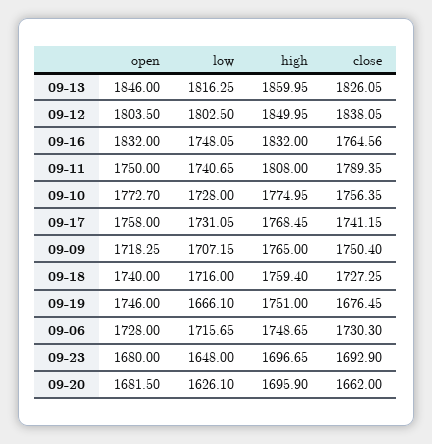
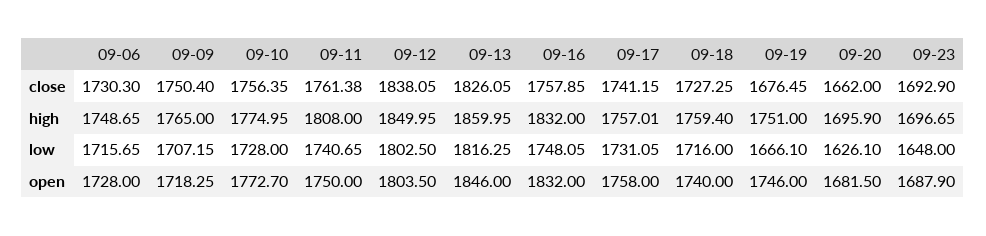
close, 09-16: 1764.56 -> 1757.85
close, 09-11: 1789.35 -> 1761.38
high, 09-17: 1768.45 -> 1757.01
open, 09-23: 1680 -> 1687.9

